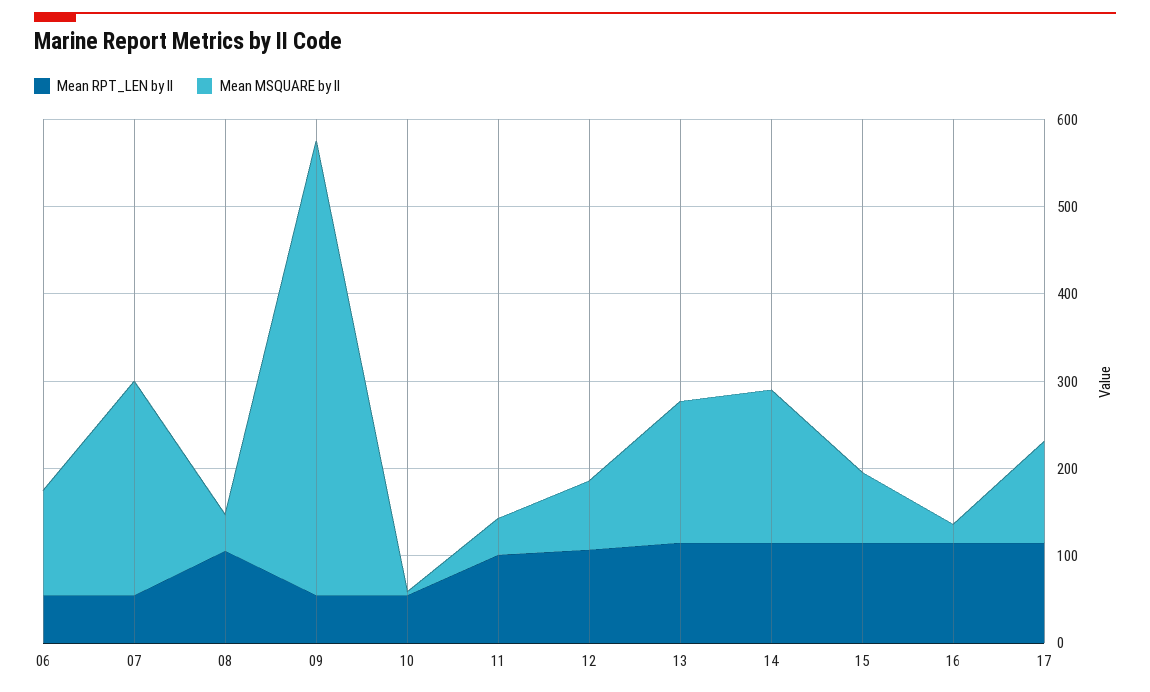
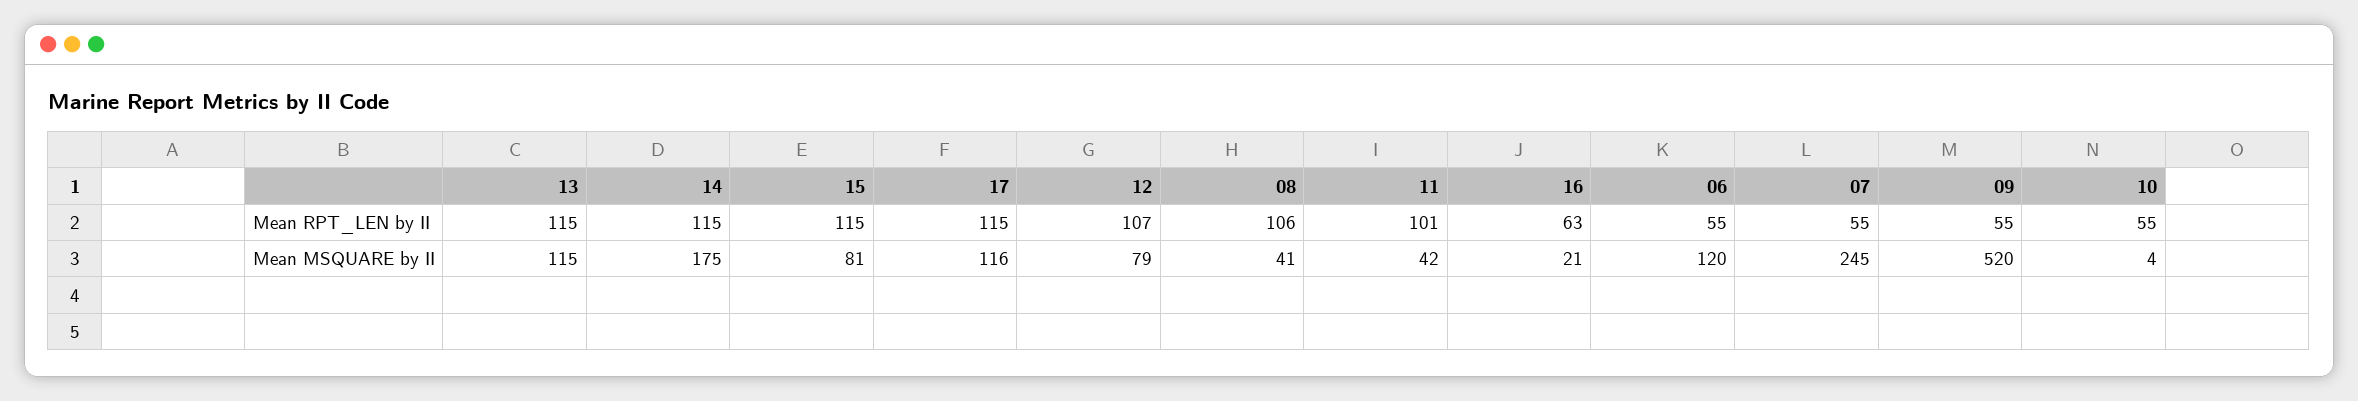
Mean MSQUARE by II, 13: 160 -> 115
Mean RPT_LEN by II, 16: 120 -> 63

